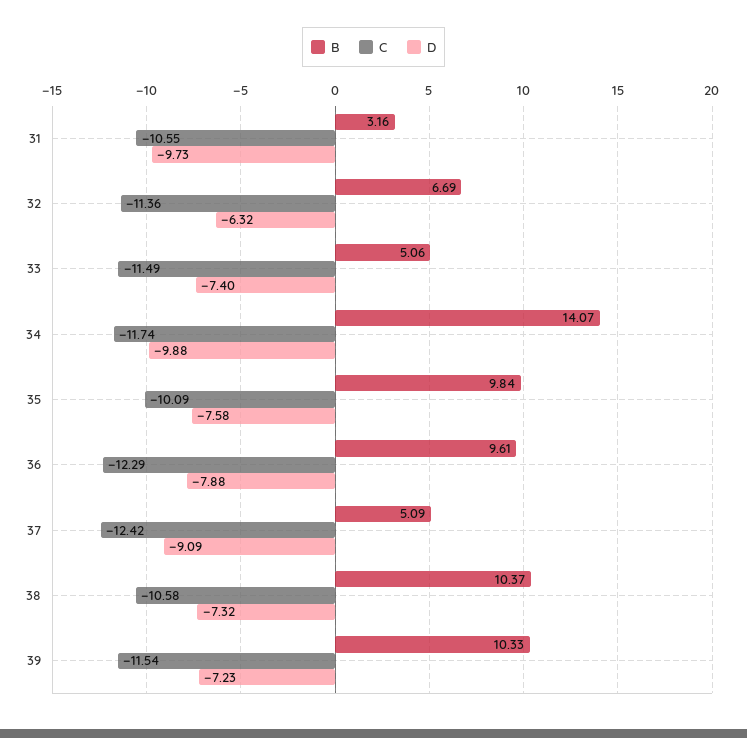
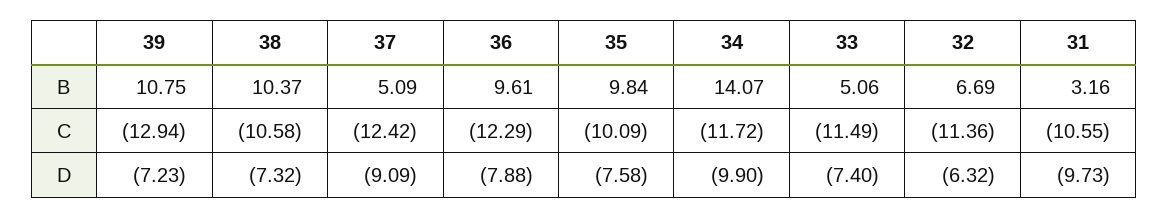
C, 34: -11.74 -> -11.72
D, 34: -9.88 -> -9.9
B, 39: 10.33 -> 10.75
C, 39: -11.54 -> -12.94

